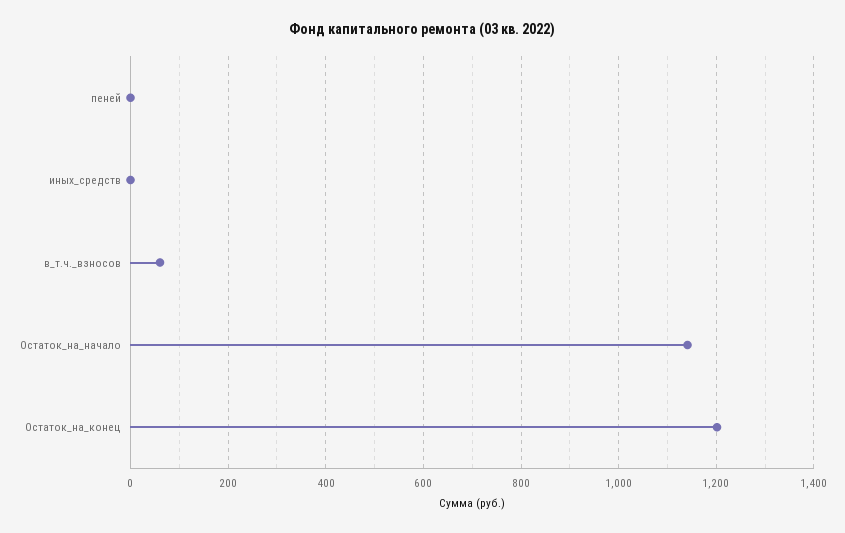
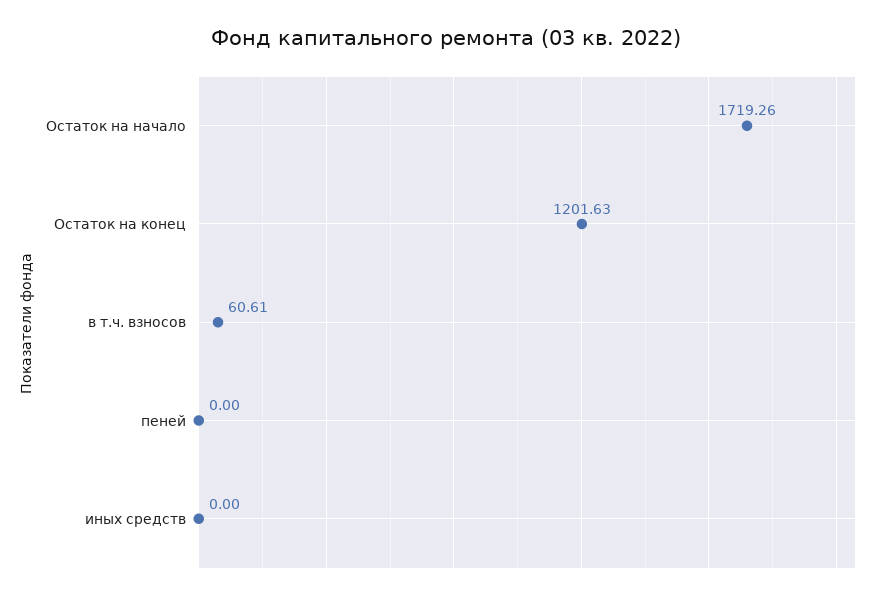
Остаток_на_начало: 1140 -> 1719.26

